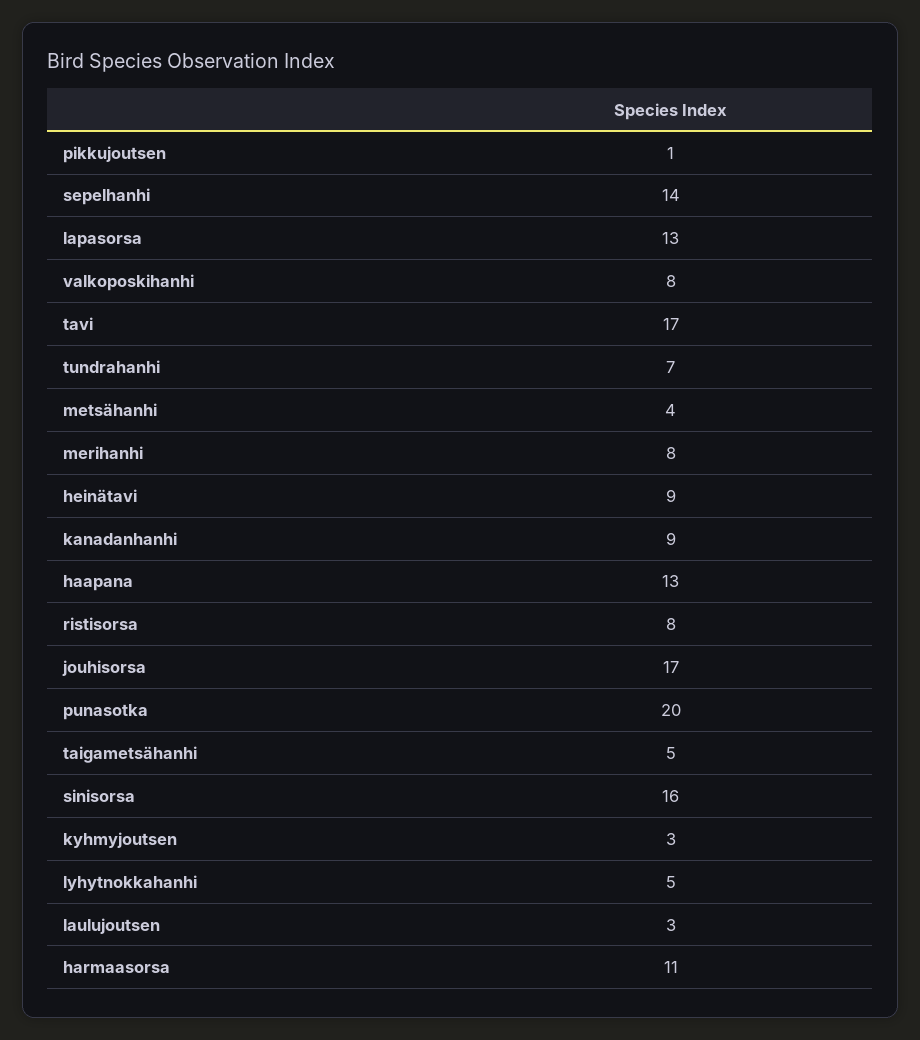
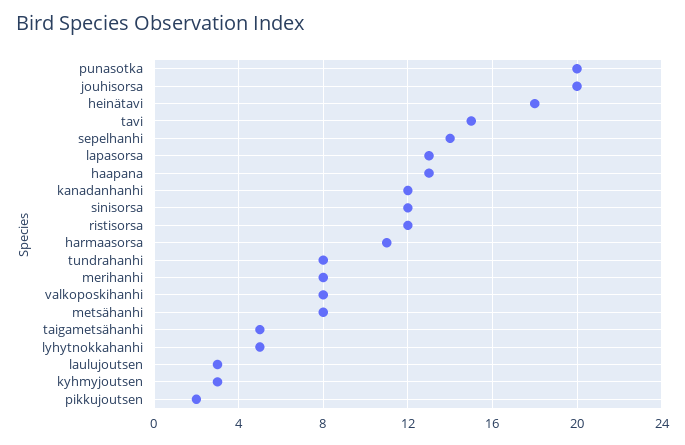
pikkujoutsen: 1 -> 2
tavi: 17 -> 15
tundrahanhi: 7 -> 8
metsähanhi: 4 -> 8
heinätavi: 9 -> 18
kanadanhanhi: 9 -> 12
ristisorsa: 8 -> 12
jouhisorsa: 17 -> 20
sinisorsa: 16 -> 12

